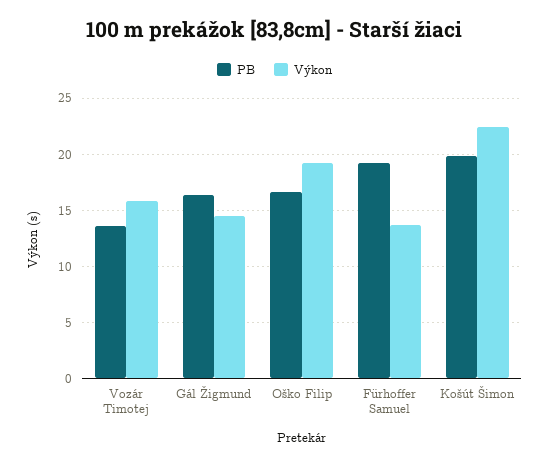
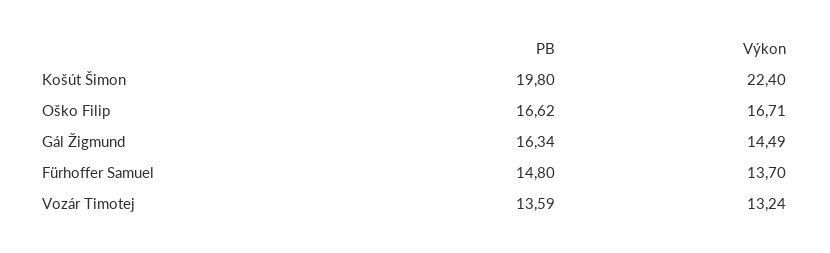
Výkon, Vozár Timotej: 16 -> 13.24
Výkon, Oško Filip: 19 -> 16.71
PB, Fürhoffer Samuel: 19 -> 14.8

